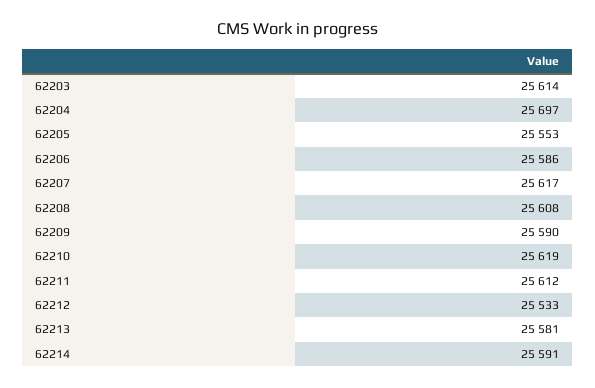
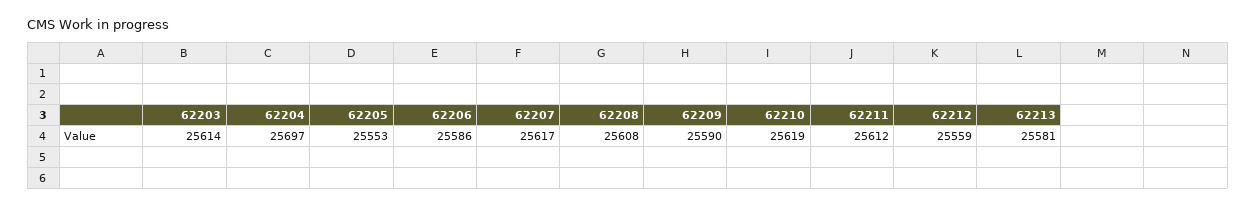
62212: 25533 -> 25559
62214: 25591 -> none

